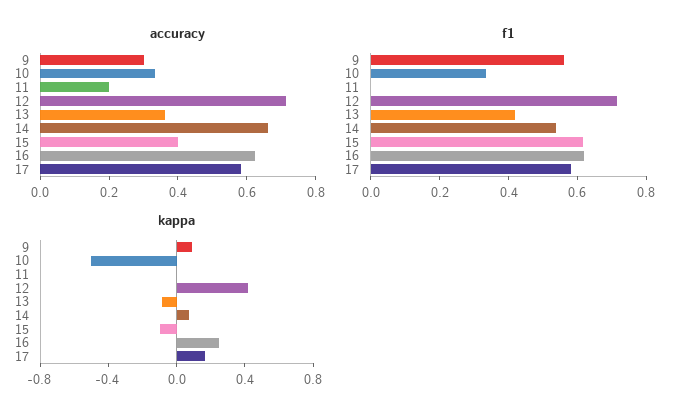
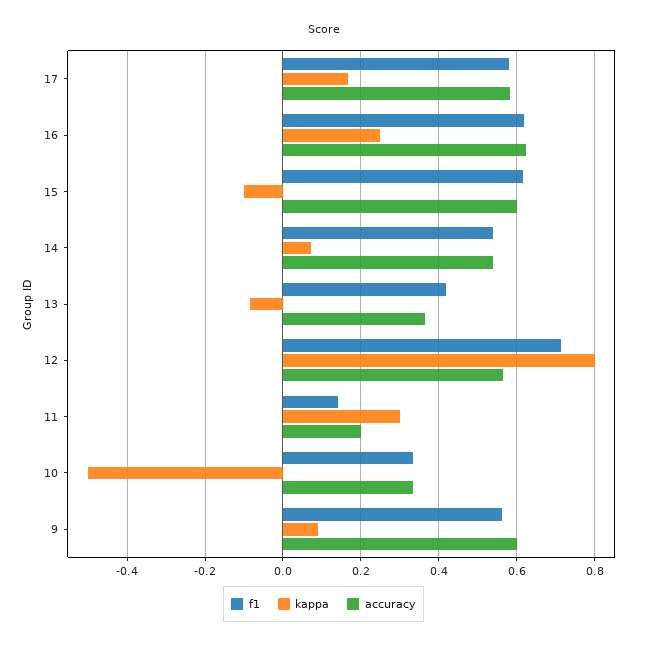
accuracy, 9: 0.3 -> 0.6
accuracy, 12: 0.7 -> 0.56
accuracy, 14: 0.65 -> 0.54
accuracy, 15: 0.4 -> 0.6
f1, 11: 0 -> 0.14
kappa, 11: 0 -> 0.3
kappa, 12: 0.4 -> 0.8

